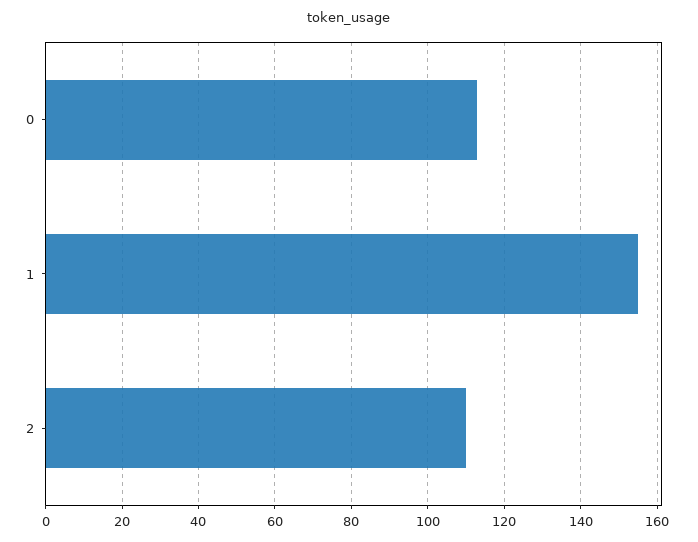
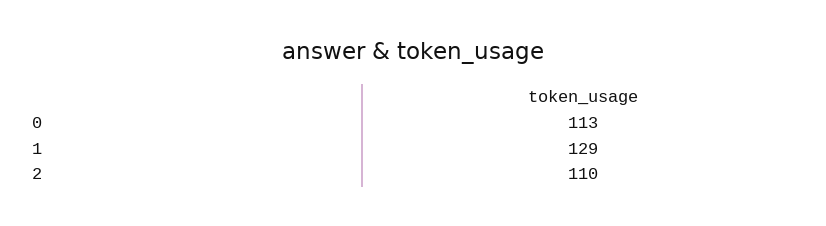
1: 155 -> 129

